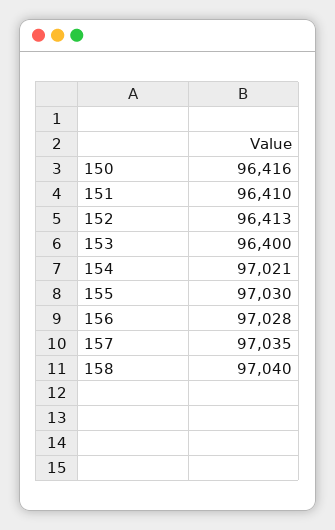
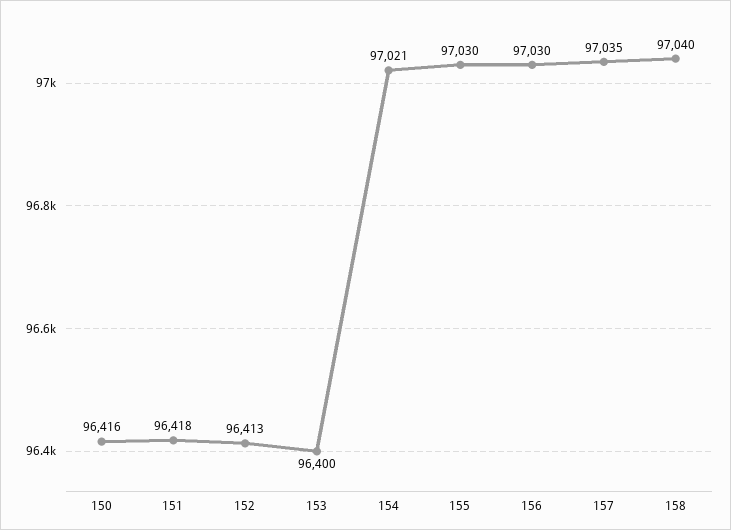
151: 96410 -> 96418
156: 97028 -> 97030

